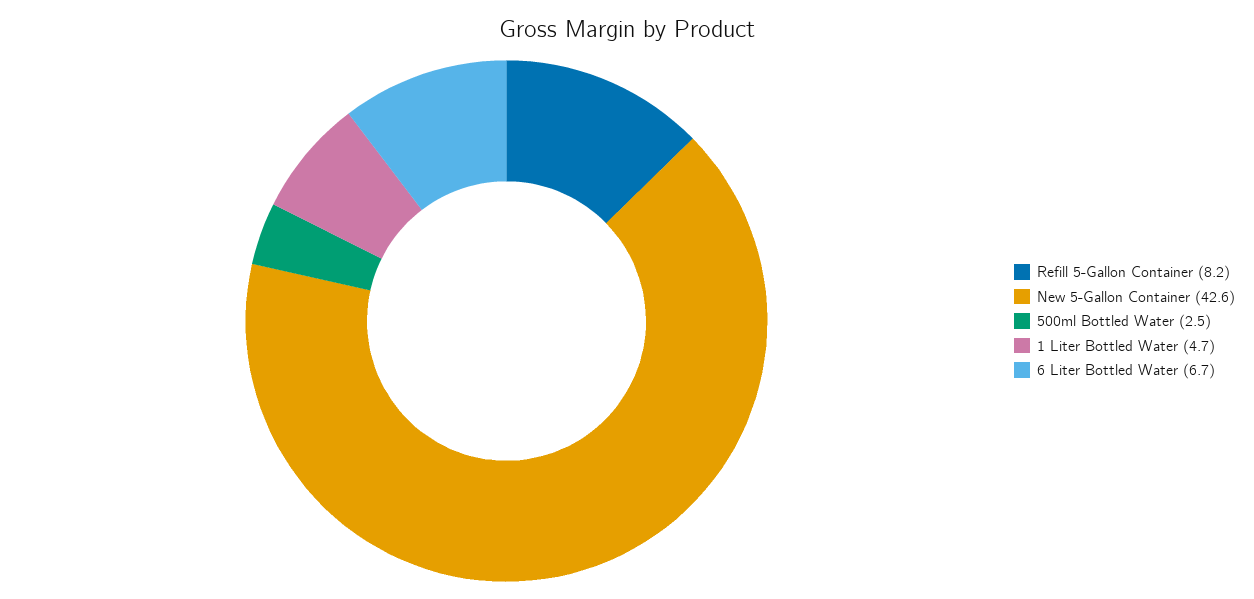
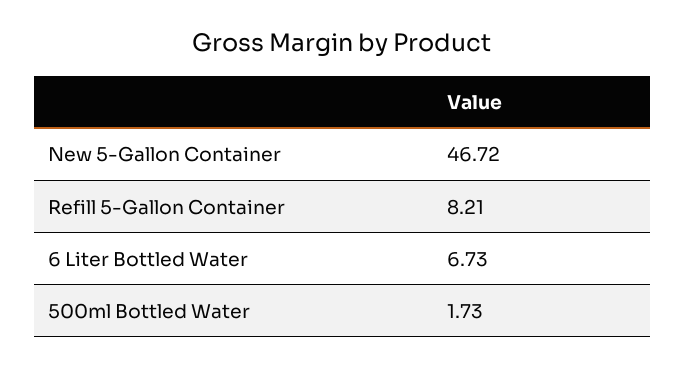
New 5-Gallon Container: 42.6 -> 46.72
500ml Bottled Water: 2.5 -> 1.73
1 Liter Bottled Water: 4.7 -> none

